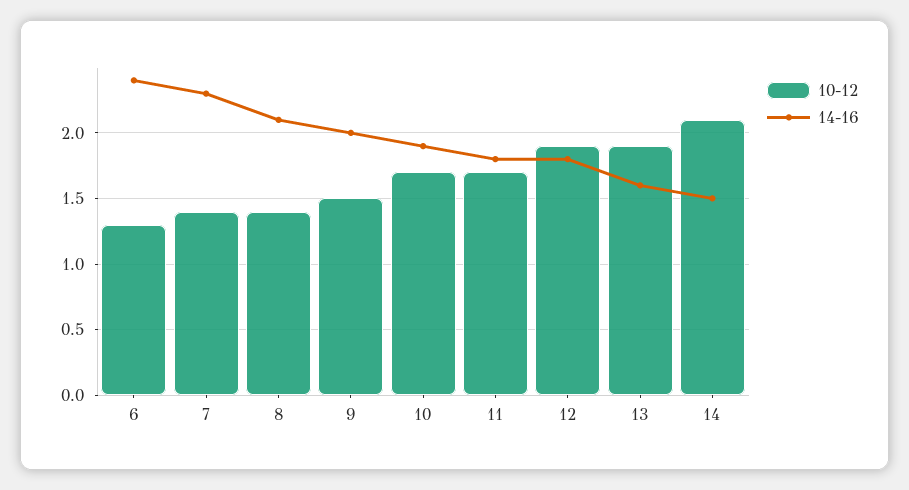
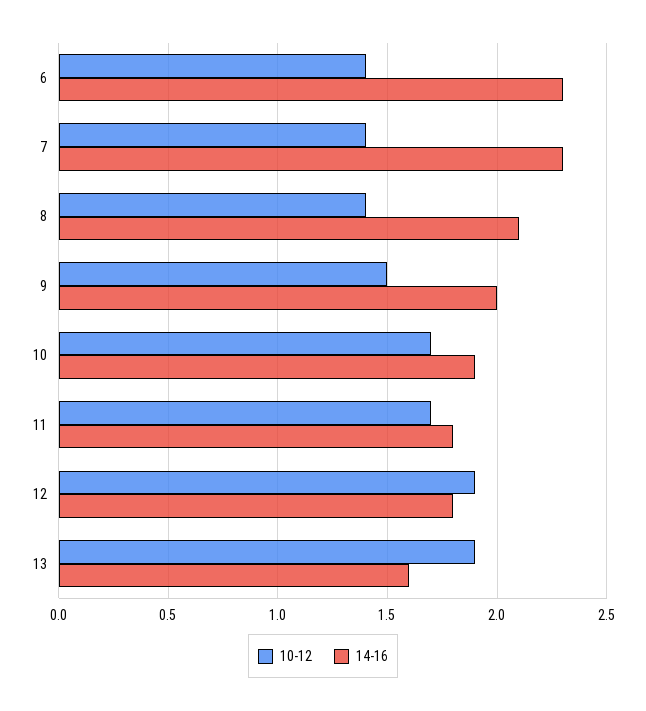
10-12, 6: 1.3 -> 1.4
14-16, 6: 2.4 -> 2.3
10-12, 14: 2.1 -> none
14-16, 14: 1.5 -> none

